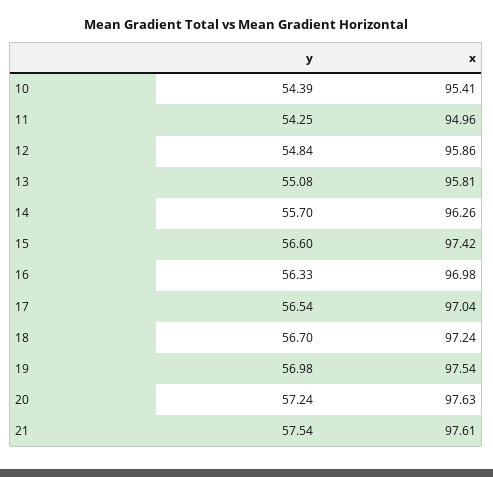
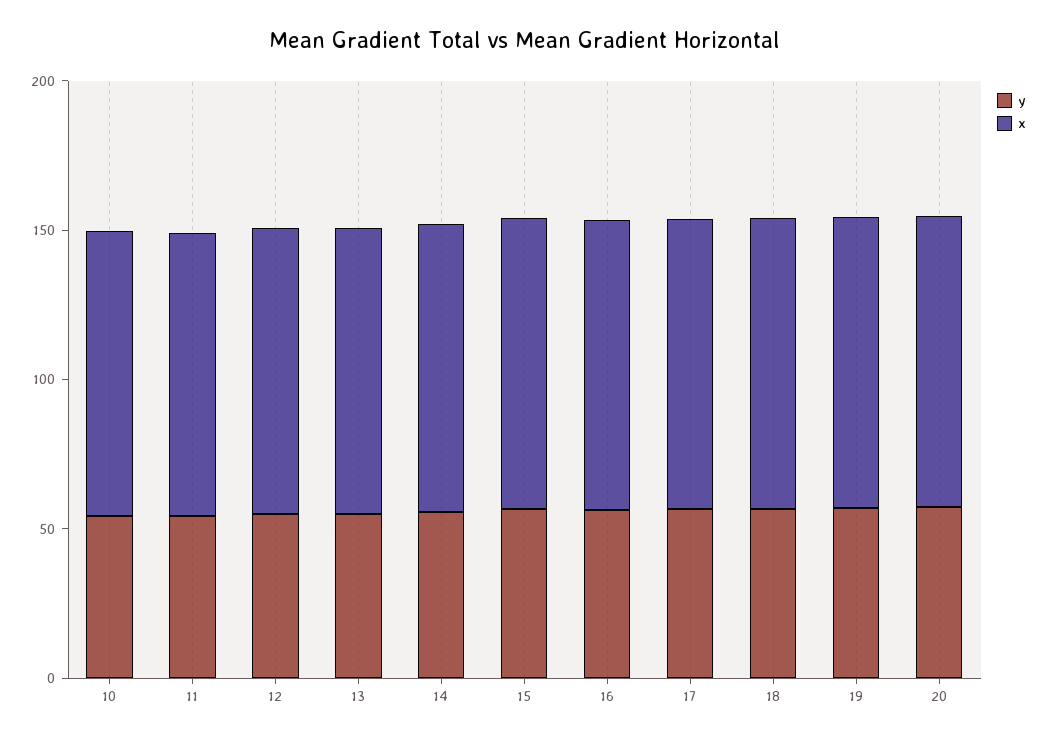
y, 21: 57.54 -> none
x, 21: 97.61 -> none

